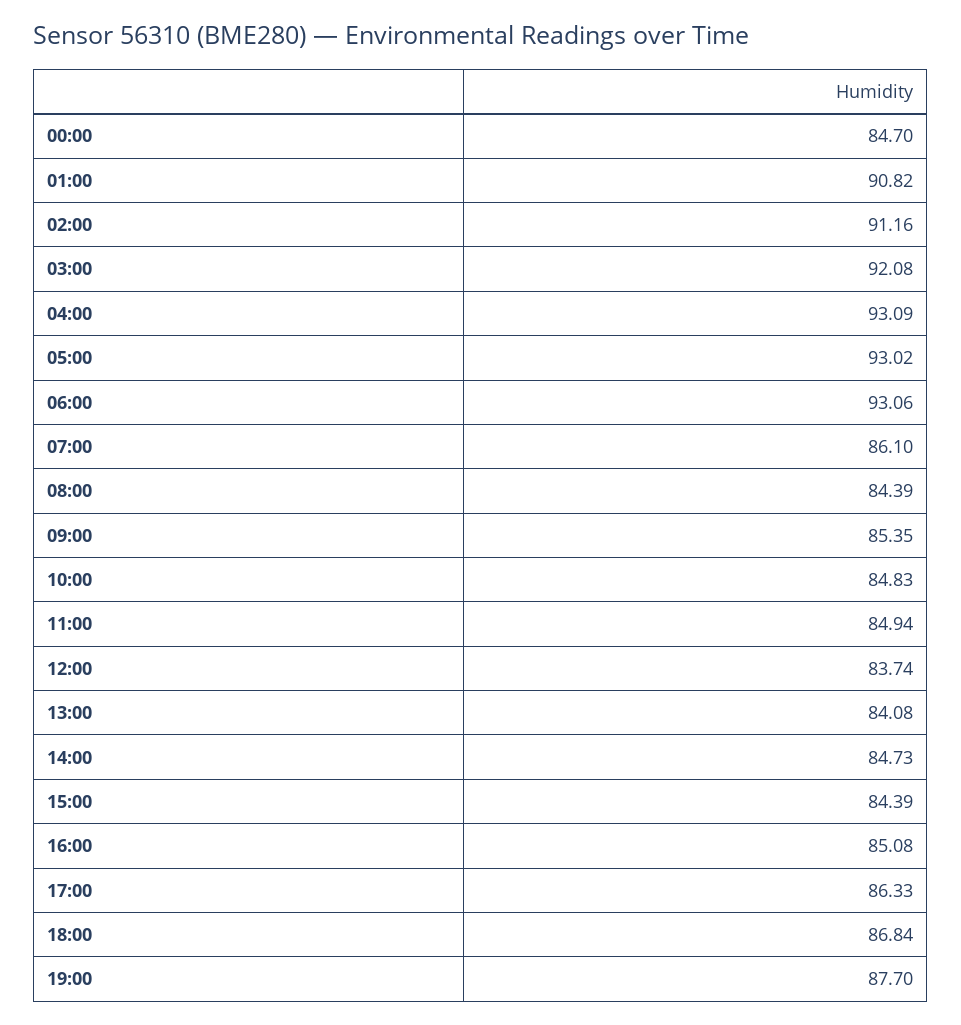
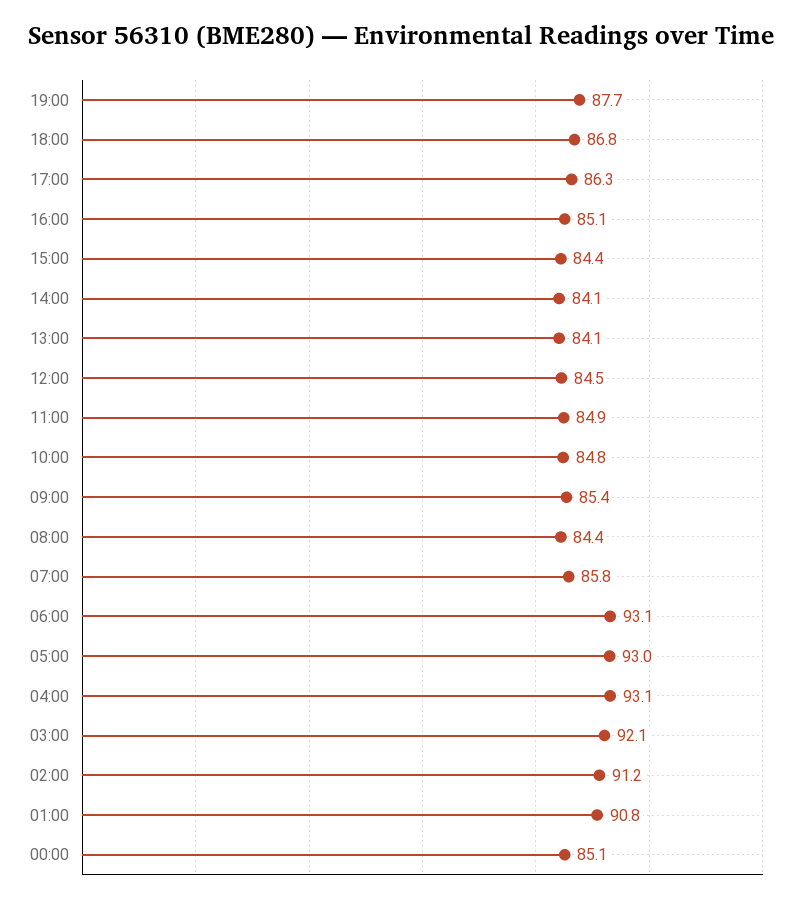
00:00: 84.7 -> 85.1
07:00: 86.1 -> 85.8
12:00: 83.74 -> 84.5
14:00: 84.73 -> 84.1

